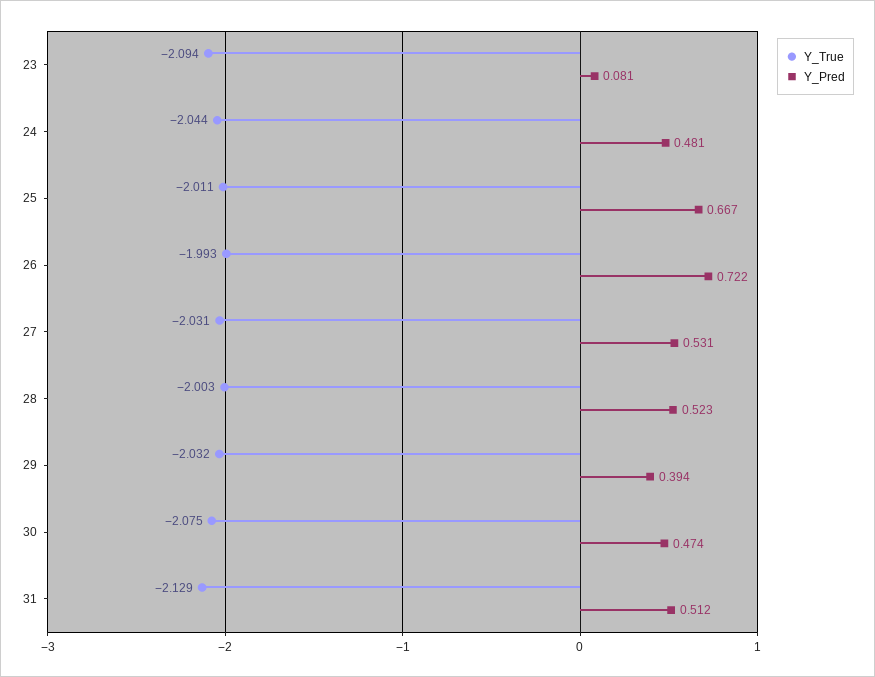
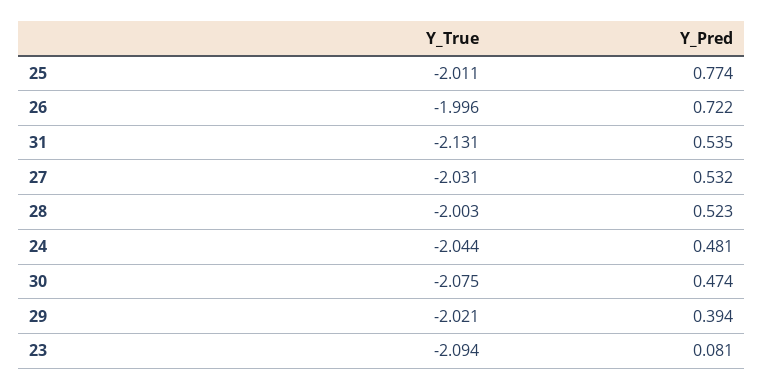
Y_Pred, 25: 0.667 -> 0.774
Y_True, 26: -1.993 -> -1.996
Y_Pred, 27: 0.531 -> 0.532
Y_True, 29: -2.032 -> -2.021
Y_True, 31: -2.129 -> -2.131
Y_Pred, 31: 0.512 -> 0.535

